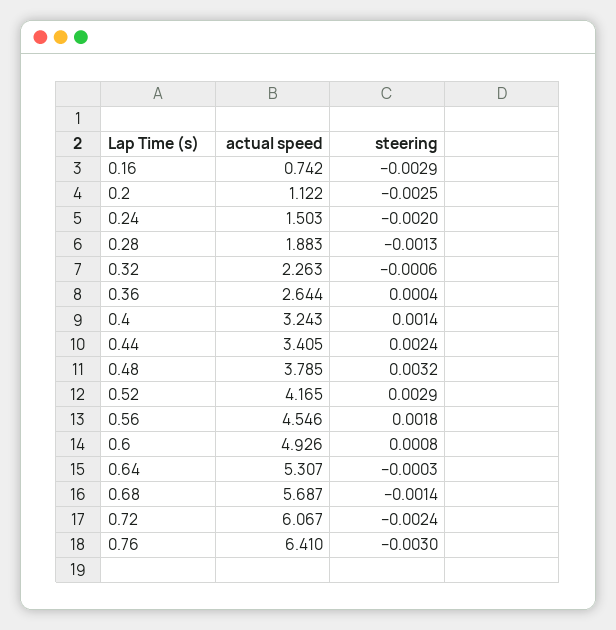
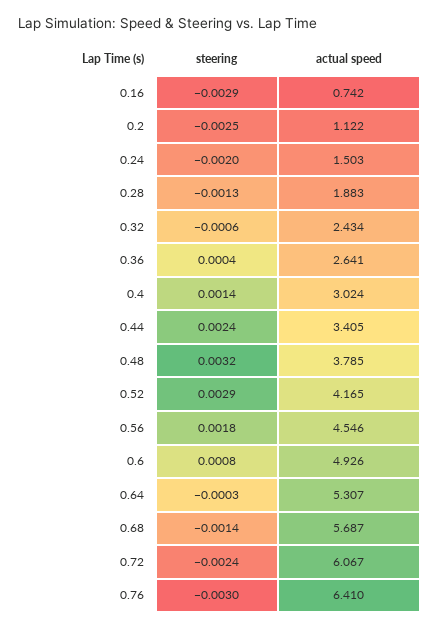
actual speed, 0.32: 2.263 -> 2.434
actual speed, 0.36: 2.644 -> 2.641
actual speed, 0.4: 3.243 -> 3.024

